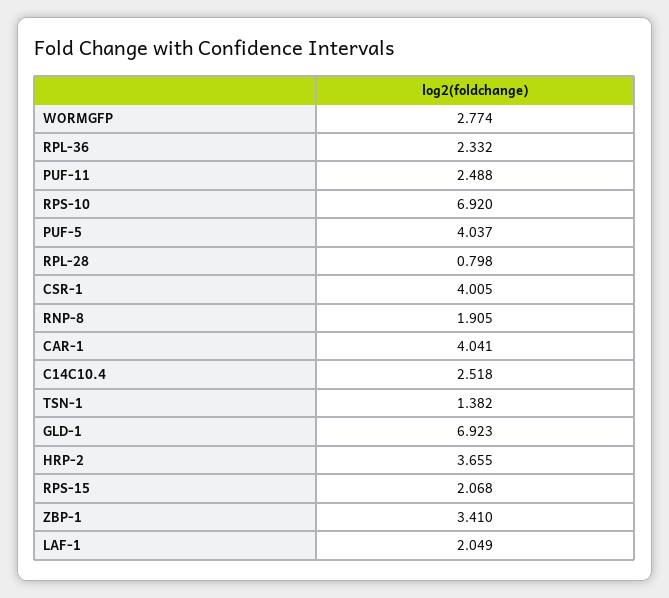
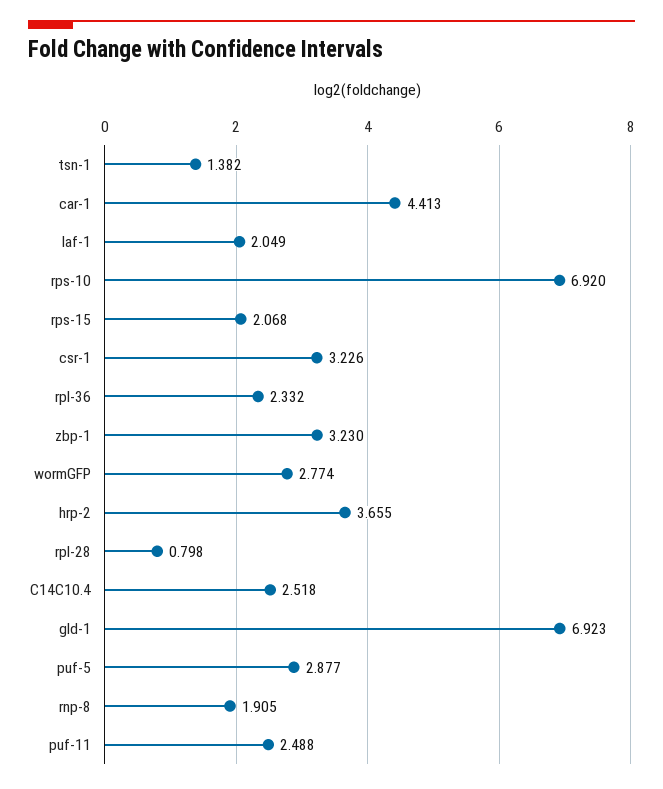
PUF-5: 4.037 -> 2.877
CSR-1: 4.005 -> 3.226
CAR-1: 4.041 -> 4.413
ZBP-1: 3.41 -> 3.23

